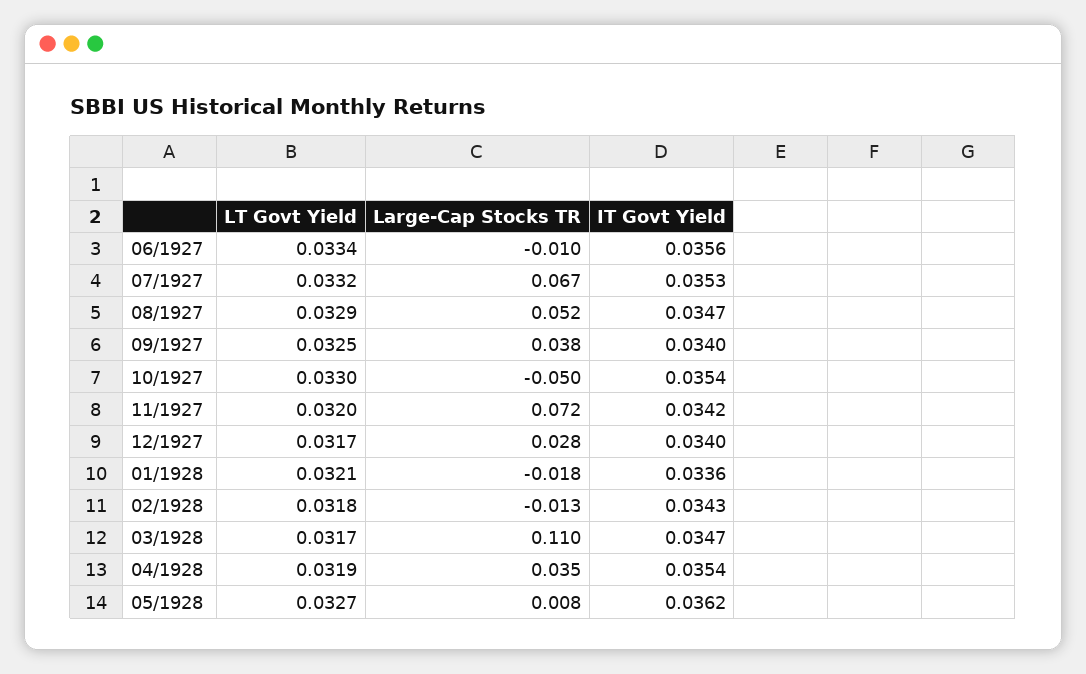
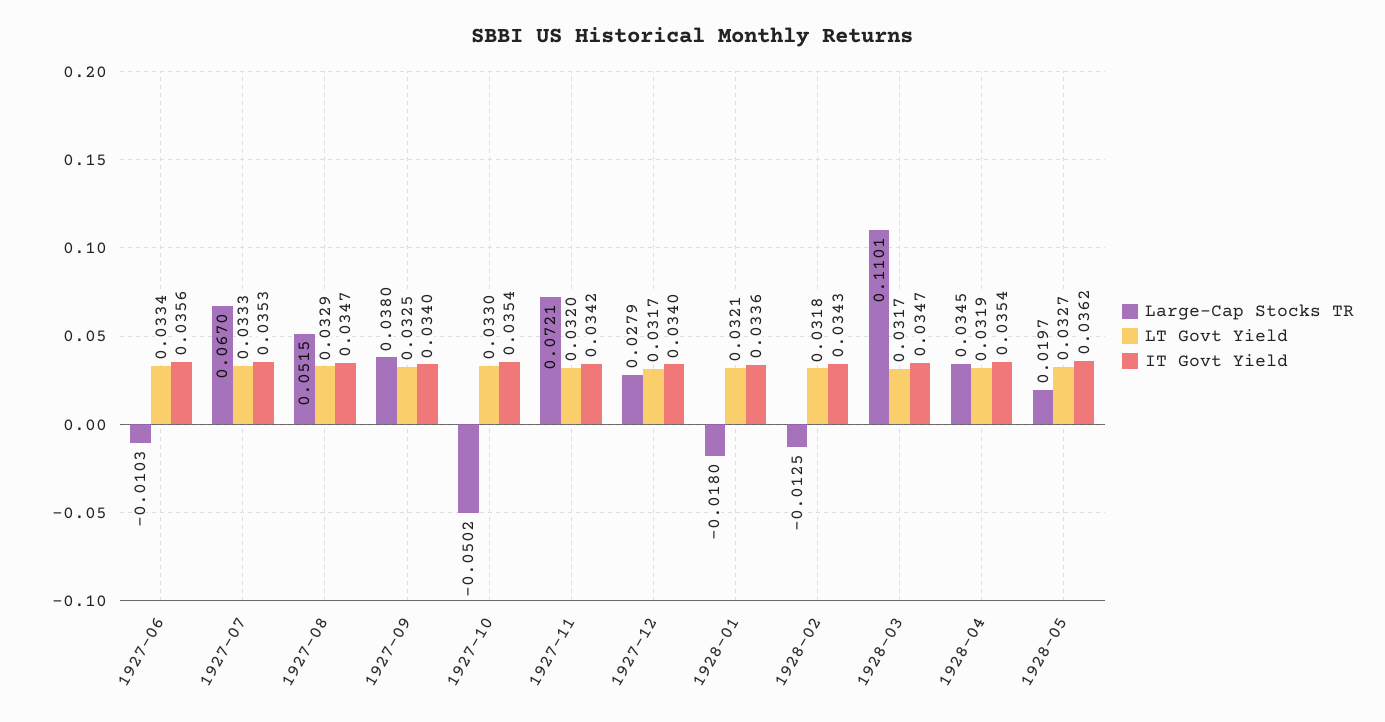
LT Govt Yield, 07/1927: 0.0332 -> 0.0333
Large-Cap Stocks TR, 05/1928: 0.008 -> 0.0197

